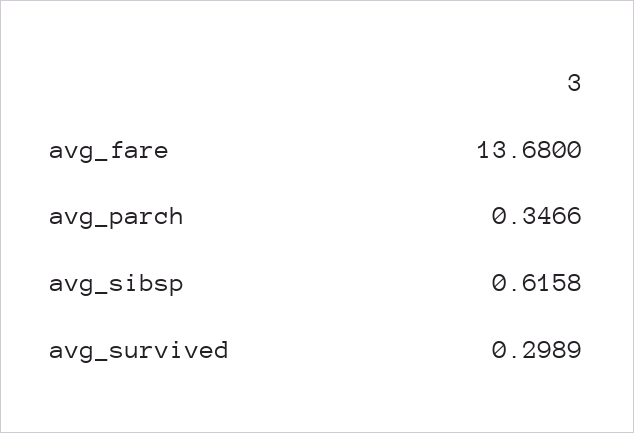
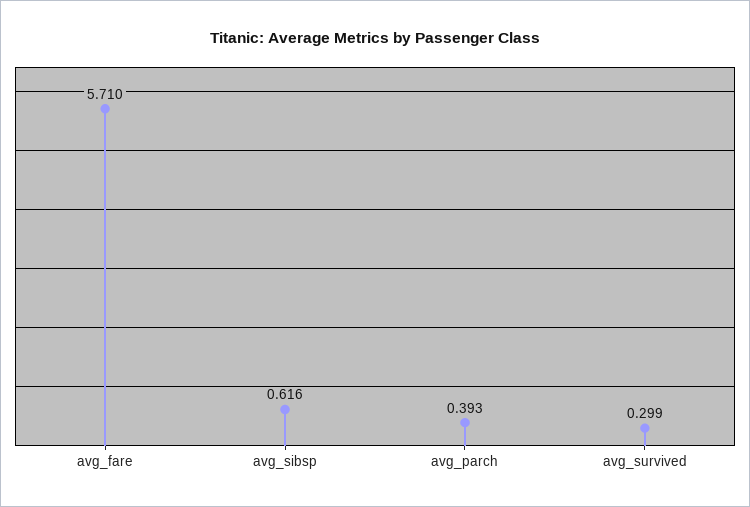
avg_fare: 13.68 -> 5.71
avg_parch: 0.3466 -> 0.393

